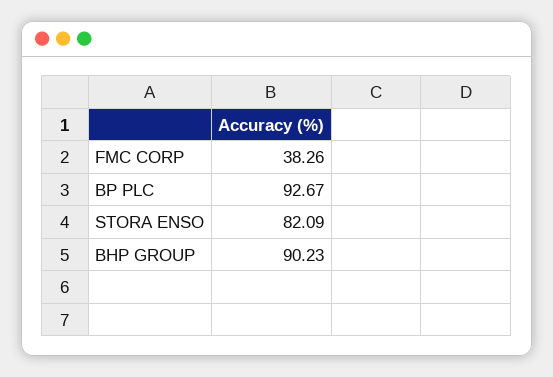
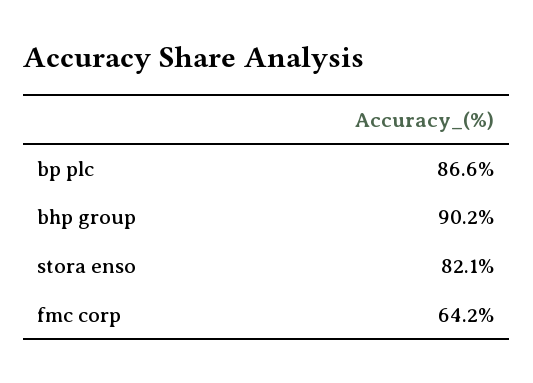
FMC CORP: 38.26 -> 64.2
BP PLC: 92.67 -> 86.6

